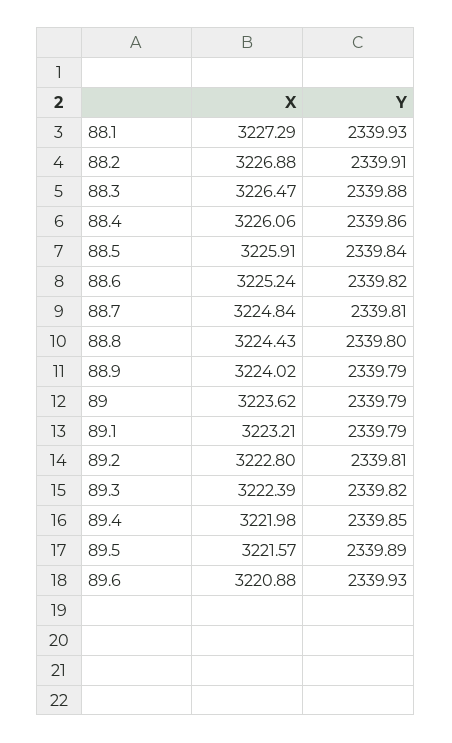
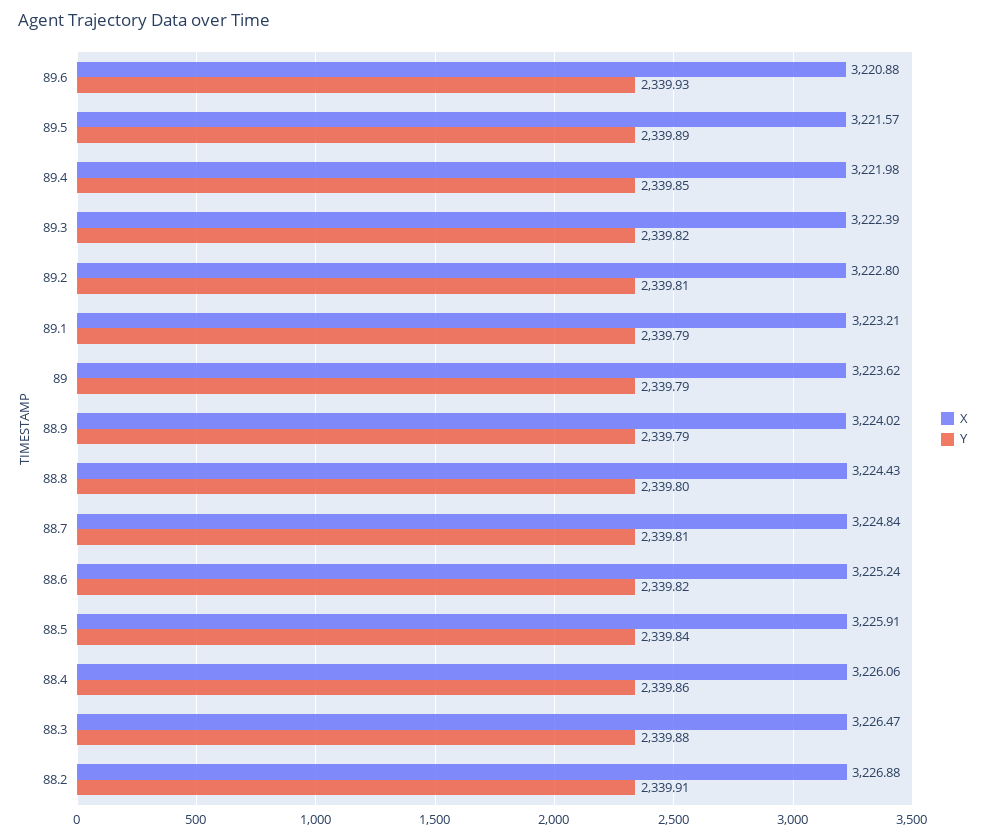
X, 88.1: 3227.29 -> none
Y, 88.1: 2339.93 -> none

